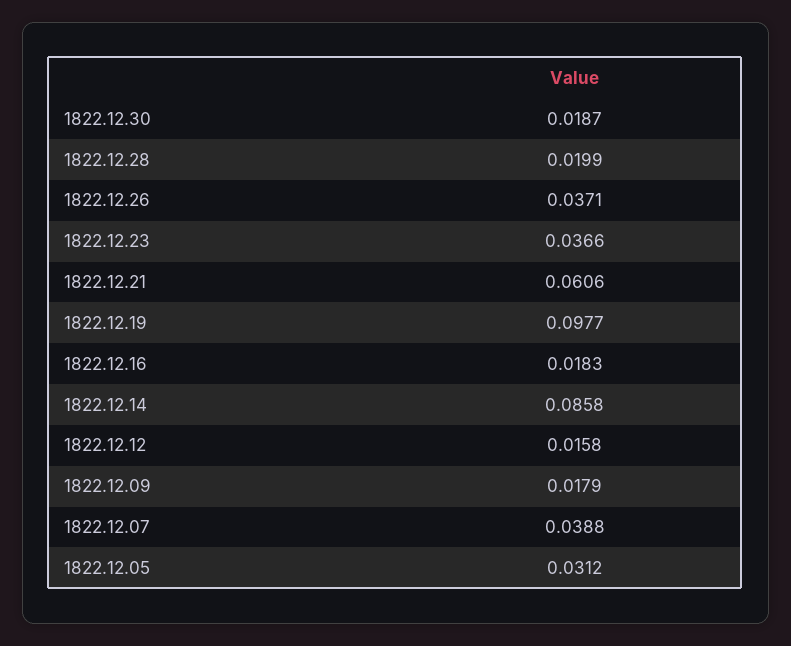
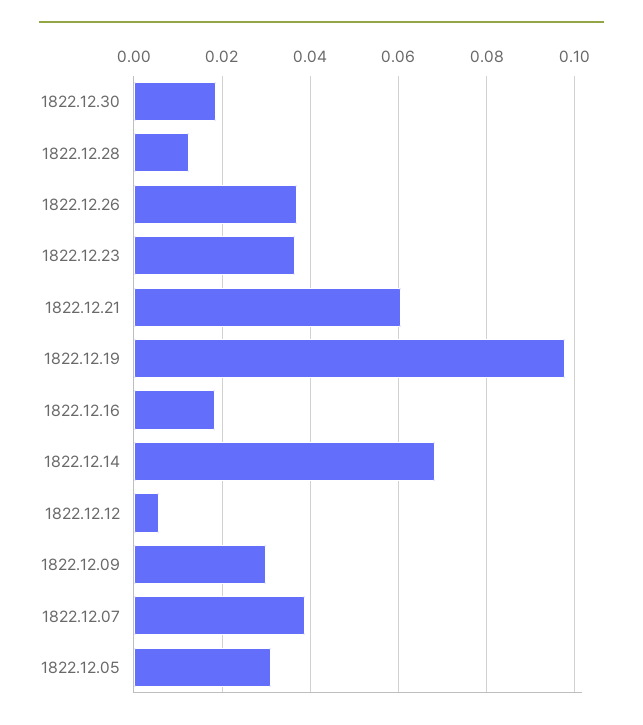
1822.12.28: 0.0199 -> 0.012
1822.12.14: 0.0858 -> 0.068
1822.12.12: 0.0158 -> 0.006
1822.12.09: 0.0179 -> 0.03

